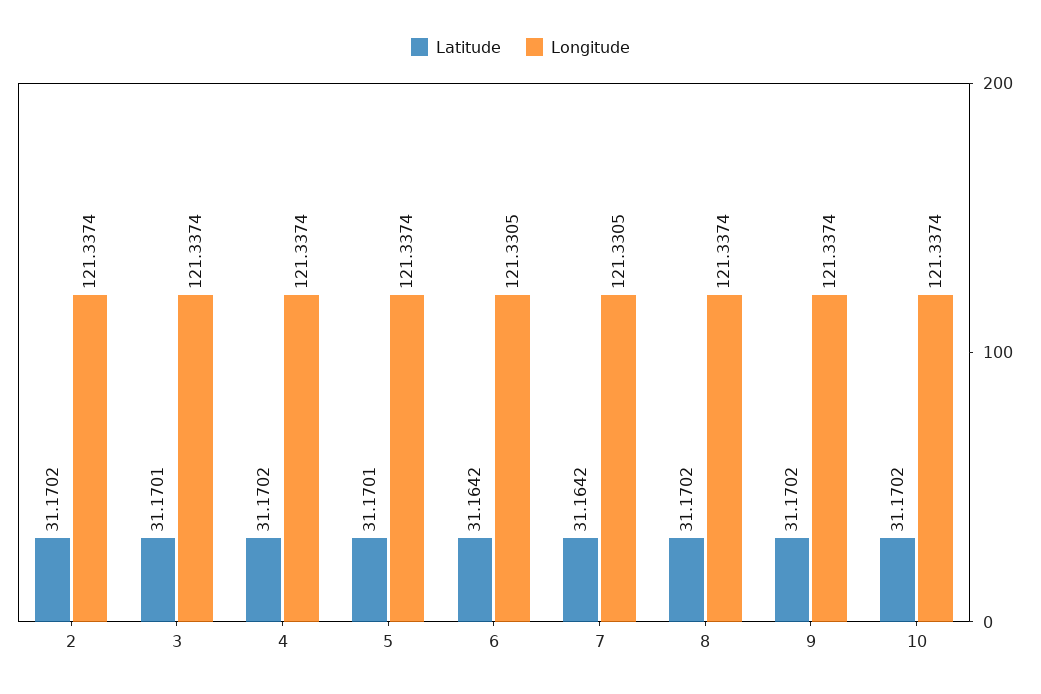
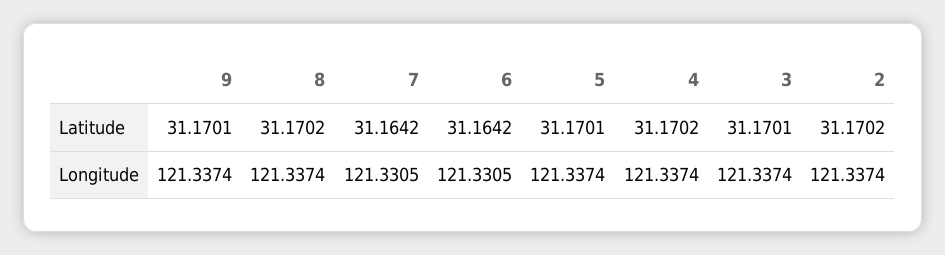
Latitude, 9: 31.1702 -> 31.1701
Latitude, 10: 31.1702 -> none
Longitude, 10: 121.3374 -> none

